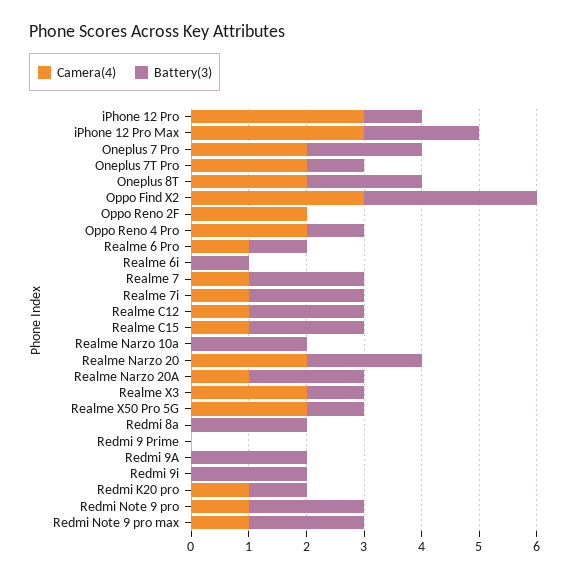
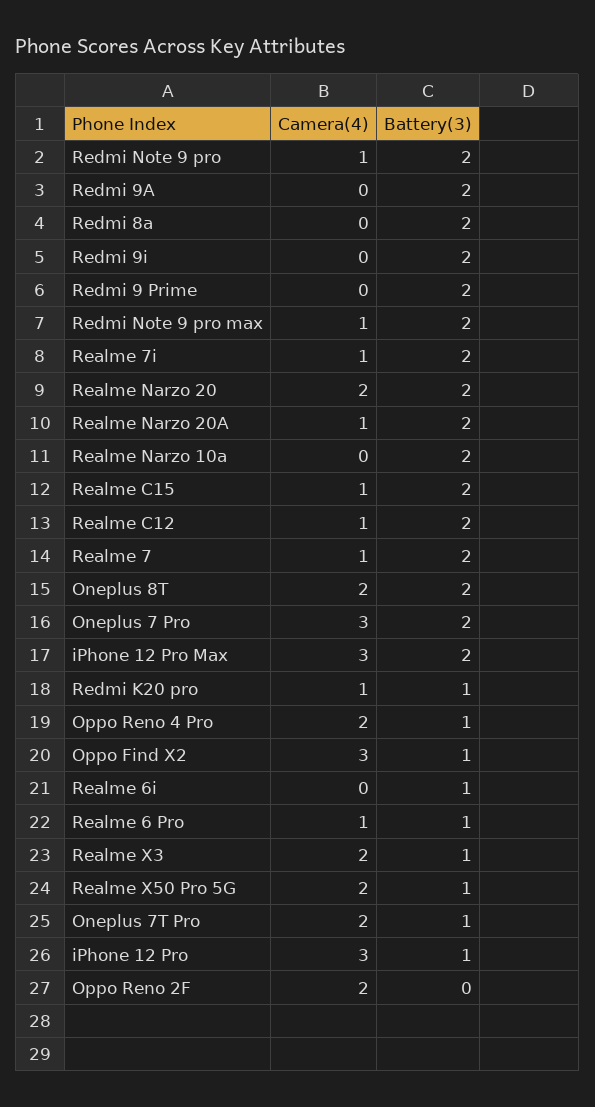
Camera(4), Oneplus 7 Pro: 2 -> 3
Battery(3), Oppo Find X2: 3 -> 1
Battery(3), Redmi 9 Prime: 0 -> 2

